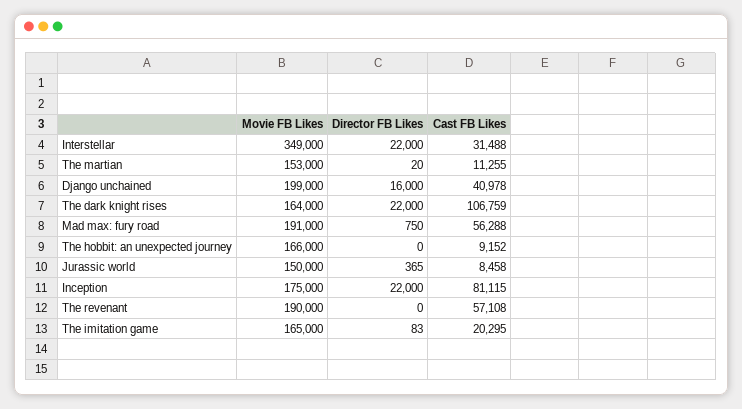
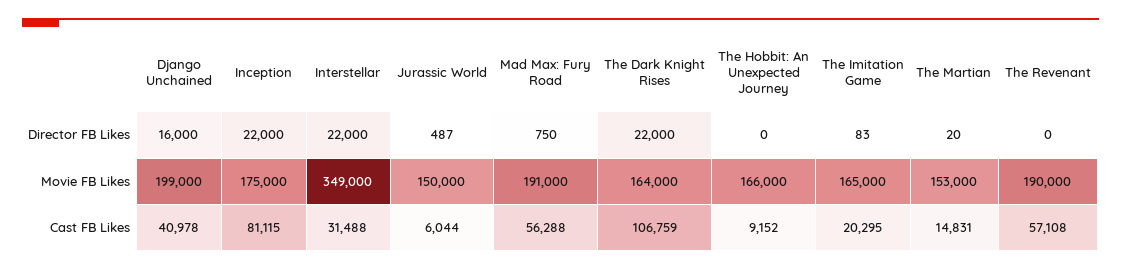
Cast FB Likes, The martian: 11255 -> 14831
Director FB Likes, Jurassic world: 365 -> 487
Cast FB Likes, Jurassic world: 8458 -> 6044

